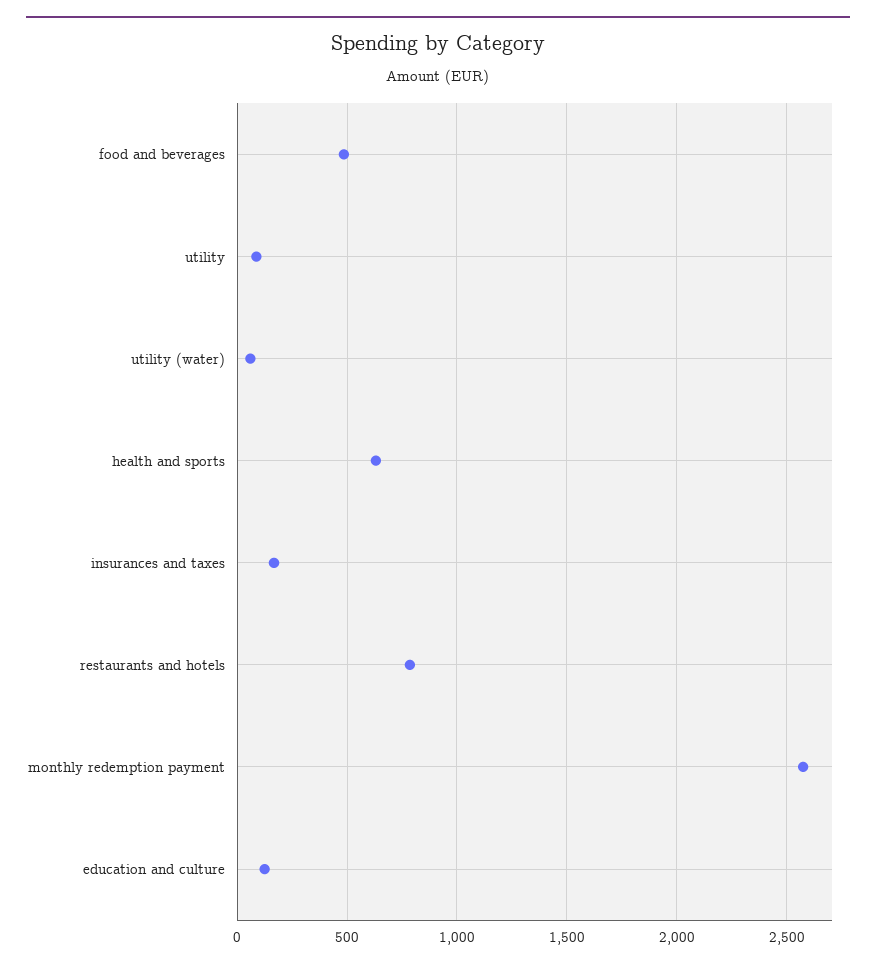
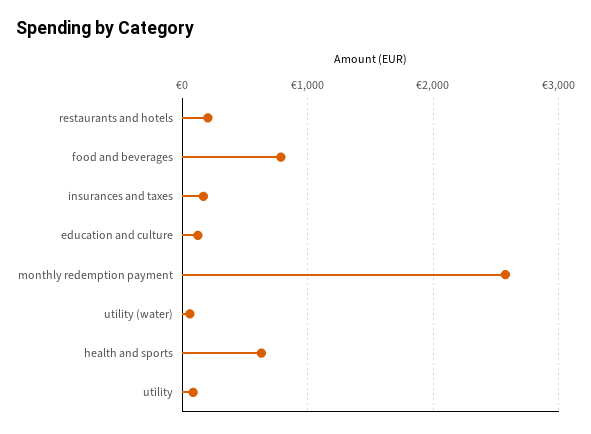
food and beverages: 500 -> 800
restaurants and hotels: 800 -> 200

